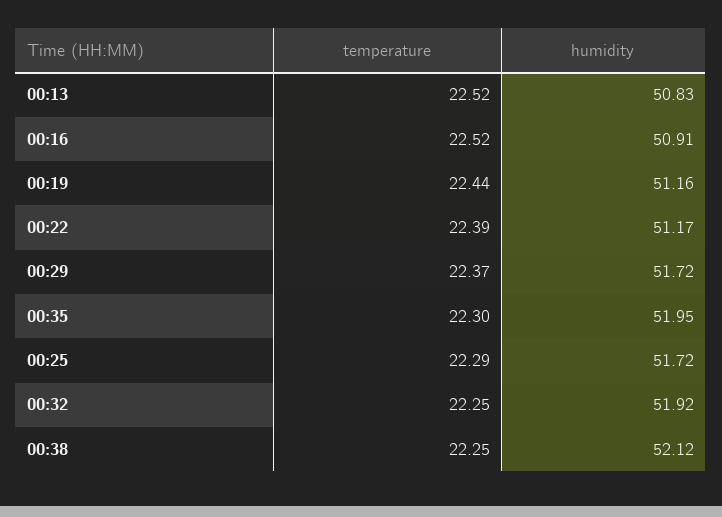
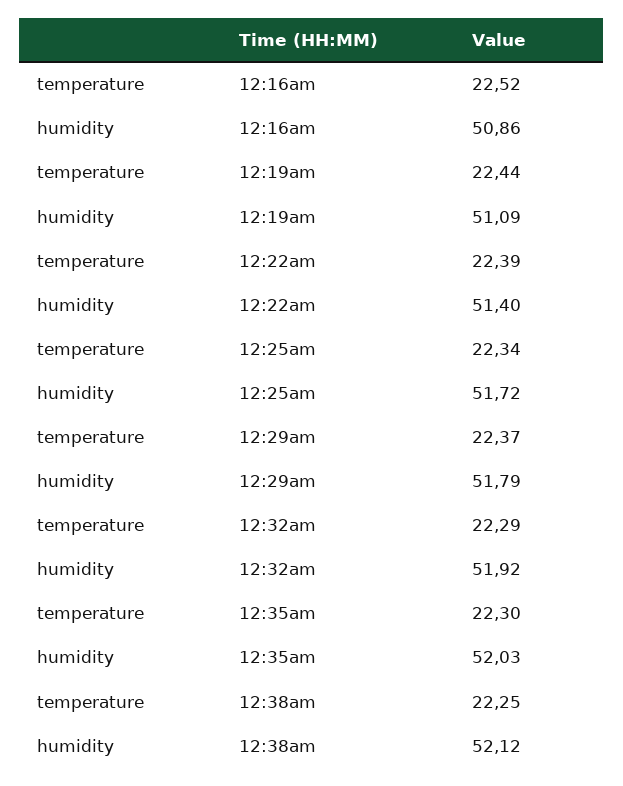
temperature, 00:13: 22.52 -> none
humidity, 00:13: 50.83 -> none
humidity, 00:16: 50.91 -> 50.86
humidity, 00:19: 51.16 -> 51.09
humidity, 00:22: 51.17 -> 51.4
humidity, 00:29: 51.72 -> 51.79
humidity, 00:35: 51.95 -> 52.03
temperature, 00:25: 22.29 -> 22.34
temperature, 00:32: 22.25 -> 22.29

